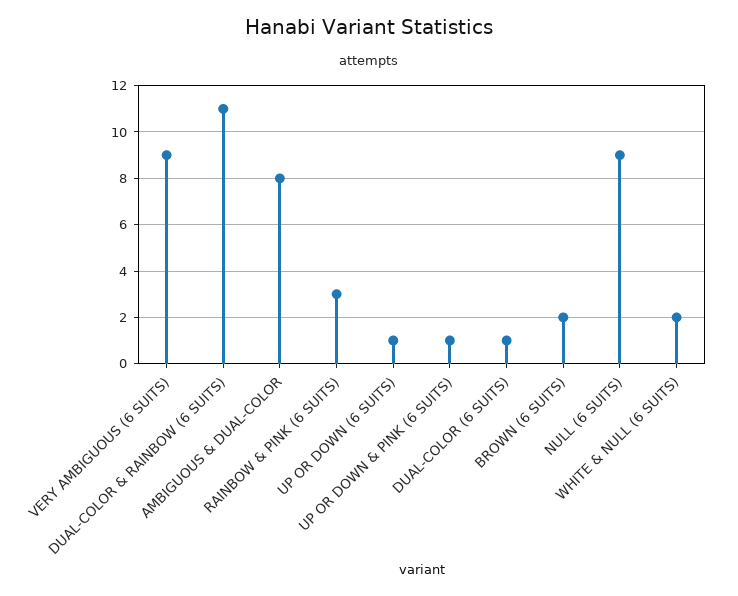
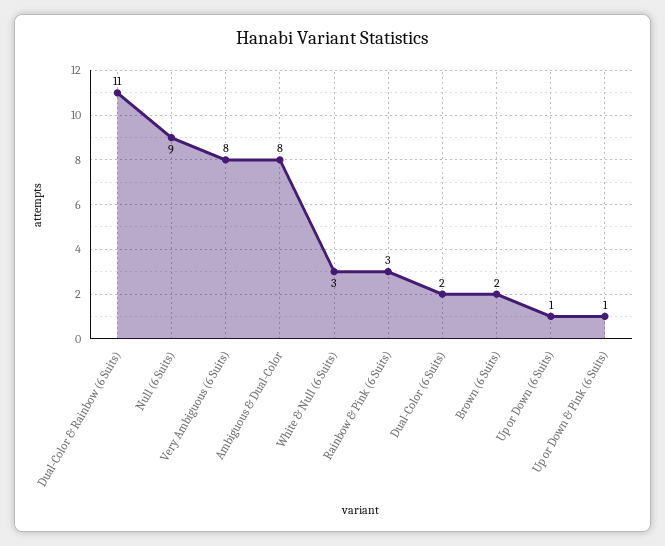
VERY AMBIGUOUS (6 SUITS): 9 -> 8
DUAL-COLOR (6 SUITS): 1 -> 2
WHITE & NULL (6 SUITS): 2 -> 3

